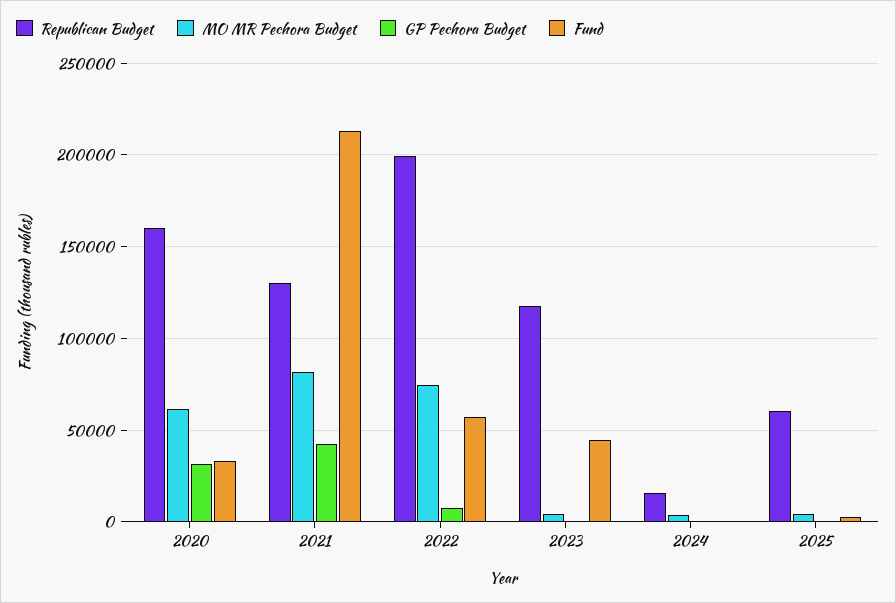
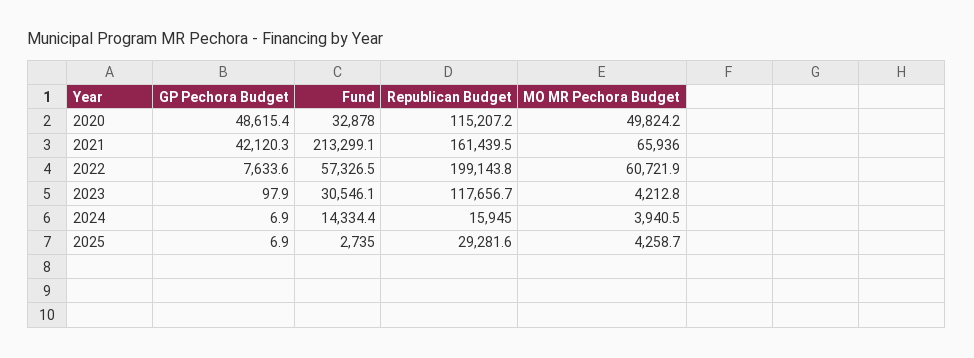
Republican Budget, 2020: 160000 -> 115207.2
MO MR Pechora Budget, 2020: 60000 -> 49824.2
GP Pechora Budget, 2020: 30000 -> 48615.4
Republican Budget, 2021: 130000 -> 161439.5
MO MR Pechora Budget, 2021: 80000 -> 65936
MO MR Pechora Budget, 2022: 75000 -> 60721.9
Fund, 2023: 45000 -> 30546.1
Fund, 2024: 0 -> 14334.4
Republican Budget, 2025: 60000 -> 29281.6

